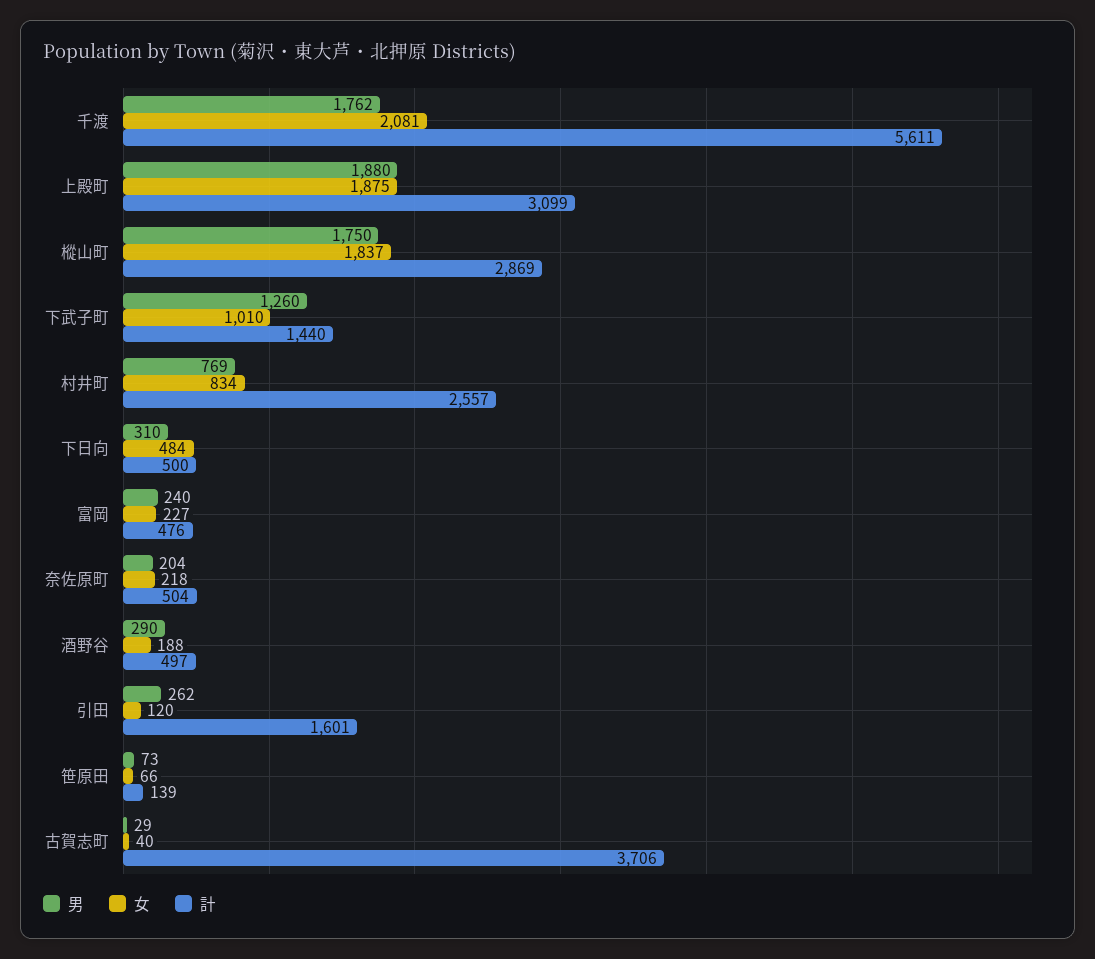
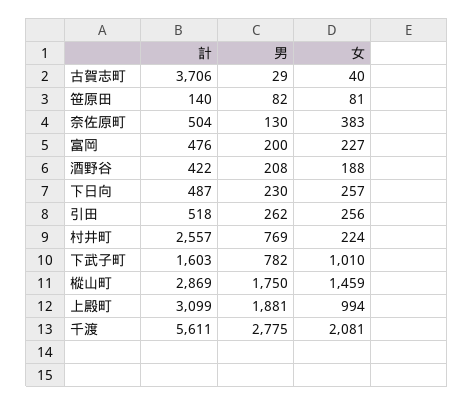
男, 千渡: 1762 -> 2775
男, 上殿町: 1880 -> 1881
女, 上殿町: 1875 -> 994
女, 樅山町: 1837 -> 1459
男, 下武子町: 1260 -> 782
計, 下武子町: 1440 -> 1603
女, 村井町: 834 -> 224
男, 下日向: 310 -> 230
女, 下日向: 484 -> 257
計, 下日向: 500 -> 487
男, 富岡: 240 -> 200
男, 奈佐原町: 204 -> 130
女, 奈佐原町: 218 -> 383
男, 酒野谷: 290 -> 208
計, 酒野谷: 497 -> 422
女, 引田: 120 -> 256
計, 引田: 1601 -> 518
男, 笹原田: 73 -> 82
女, 笹原田: 66 -> 81
計, 笹原田: 139 -> 140

